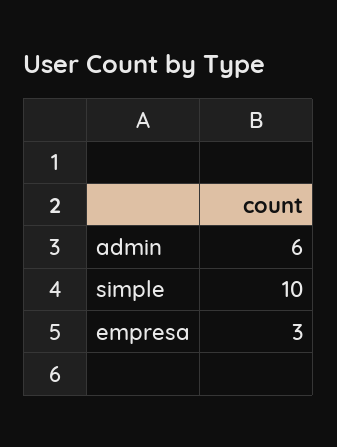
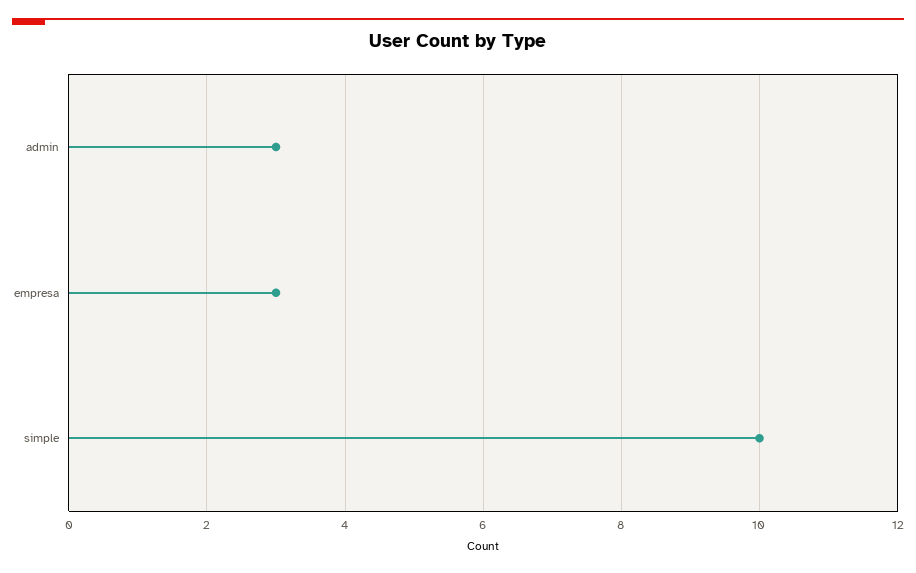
admin: 6 -> 3

